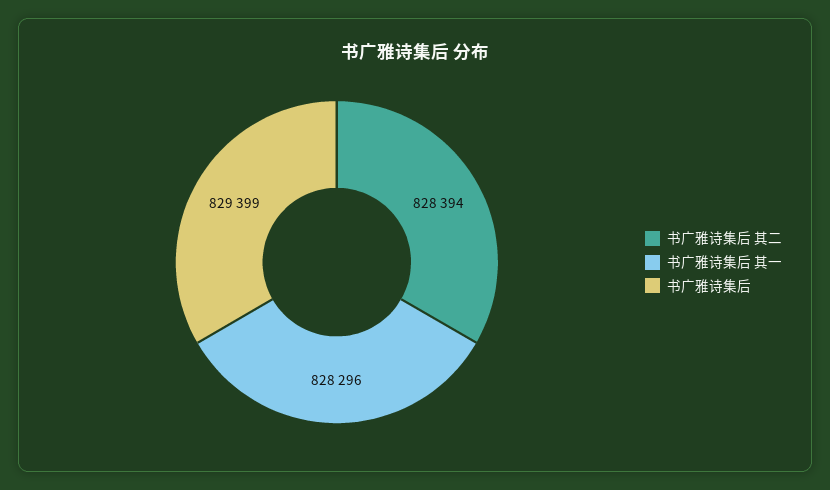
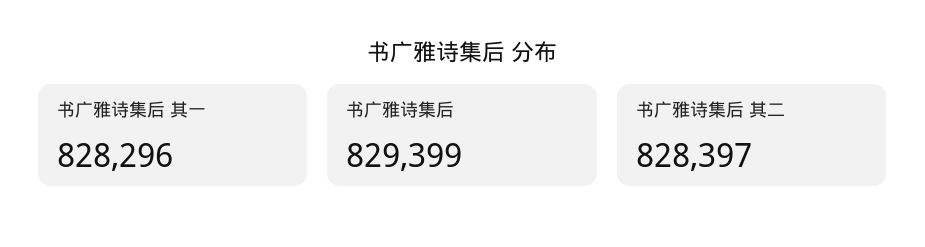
书广雅诗集后 其二: 828394 -> 828397

